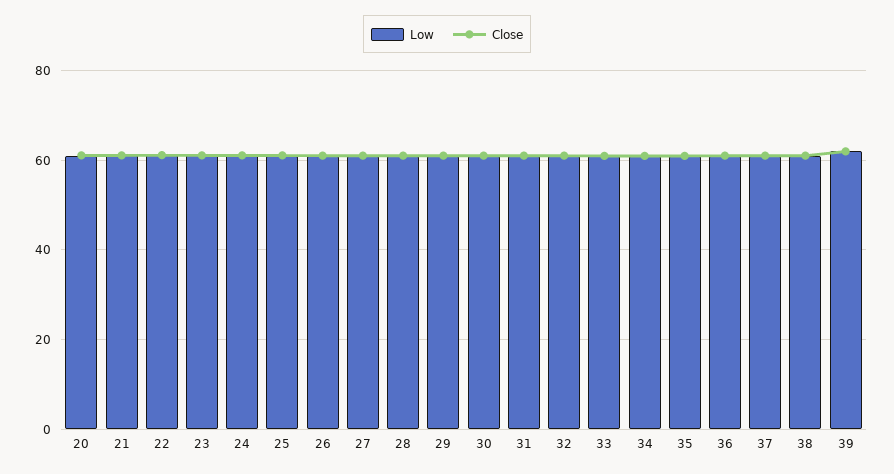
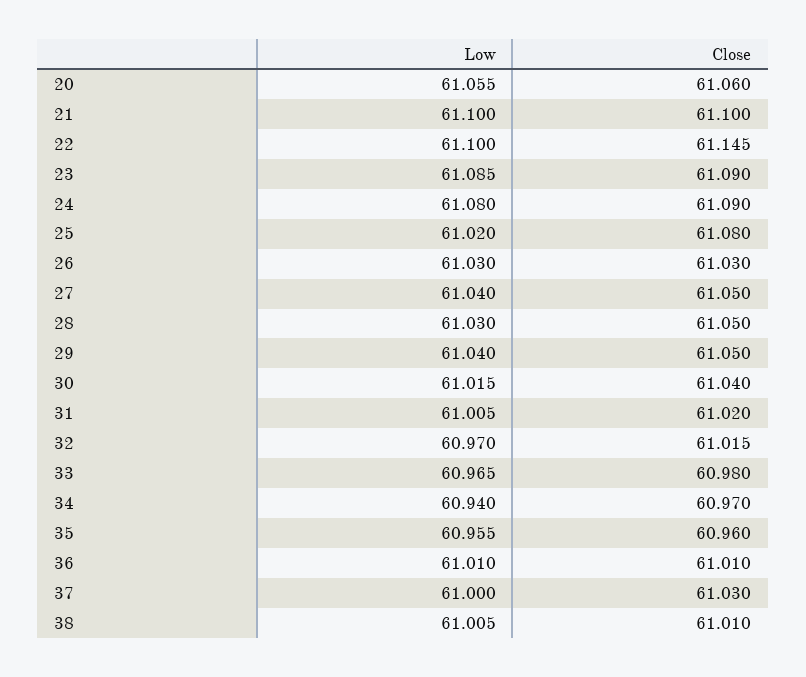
Low, 39: 62 -> none
Close, 39: 62 -> none

